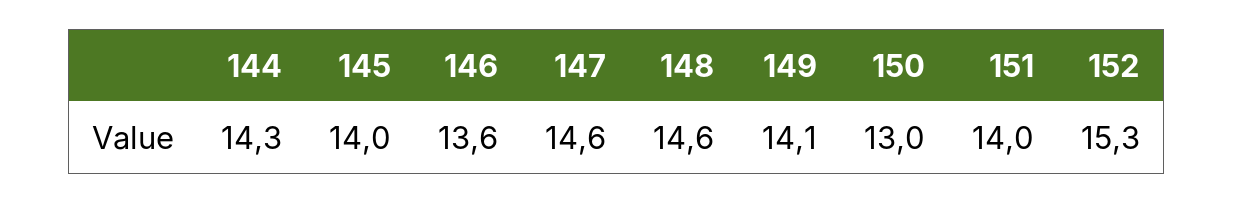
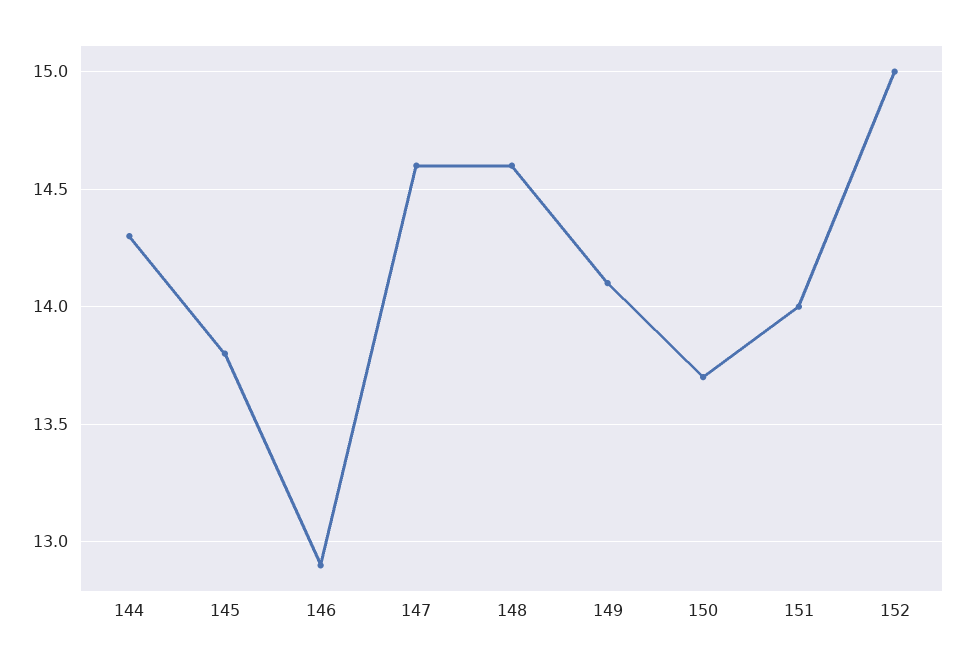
145: 14 -> 13.8
146: 13.6 -> 12.9
150: 13 -> 13.7
152: 15.3 -> 15

